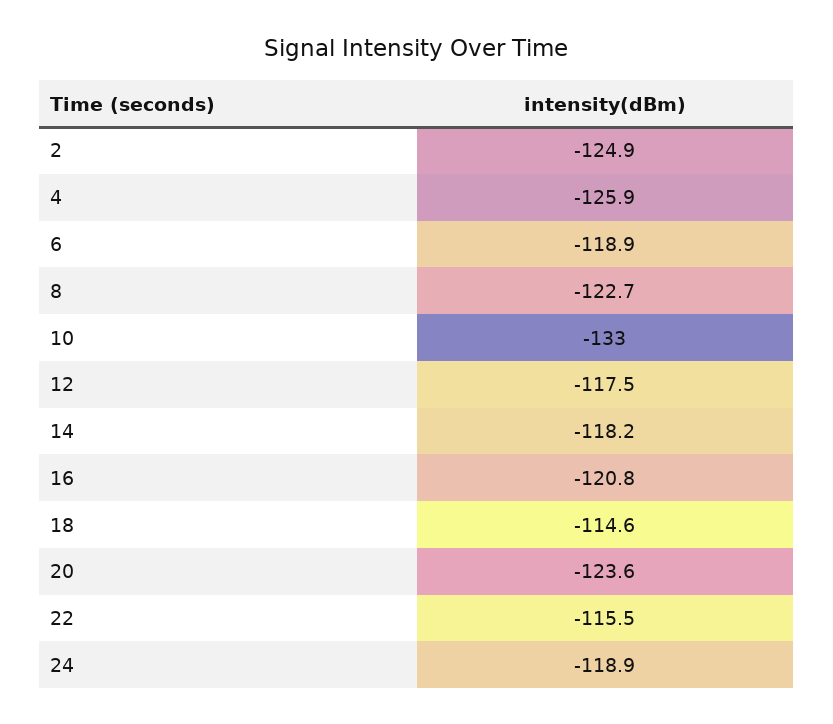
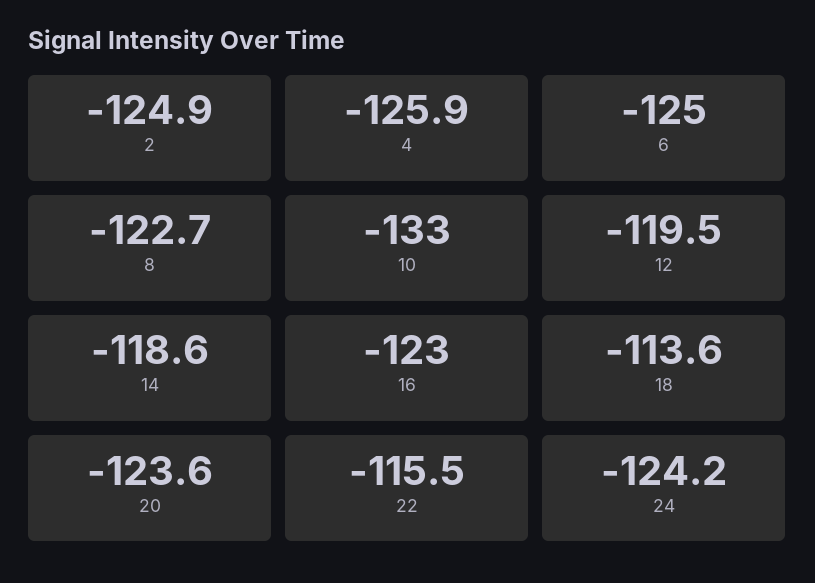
6: -118.9 -> -125
12: -117.5 -> -119.5
14: -118.2 -> -118.6
16: -120.8 -> -123
18: -114.6 -> -113.6
24: -118.9 -> -124.2

